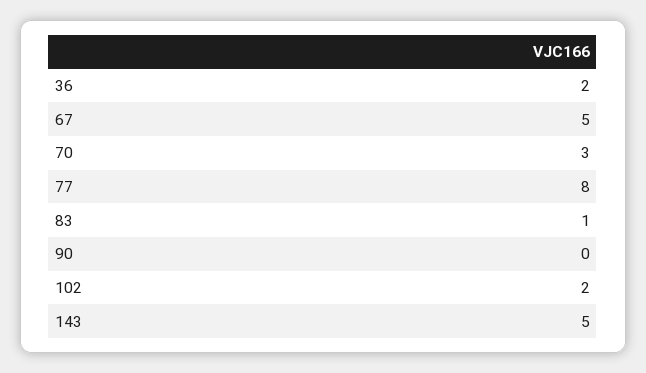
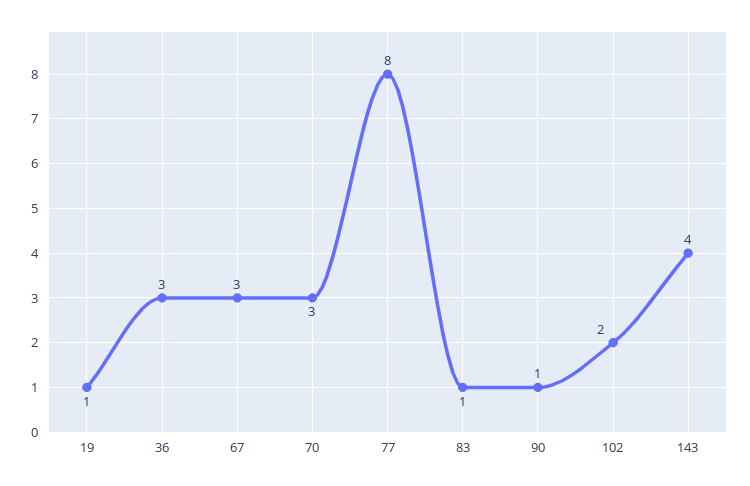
36: 2 -> 3
67: 5 -> 3
90: 0 -> 1
143: 5 -> 4
19: none -> 1

